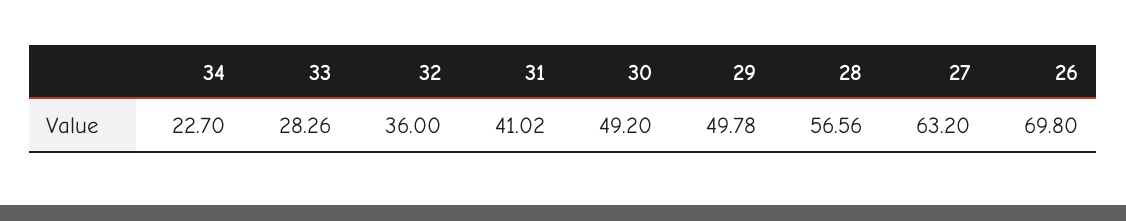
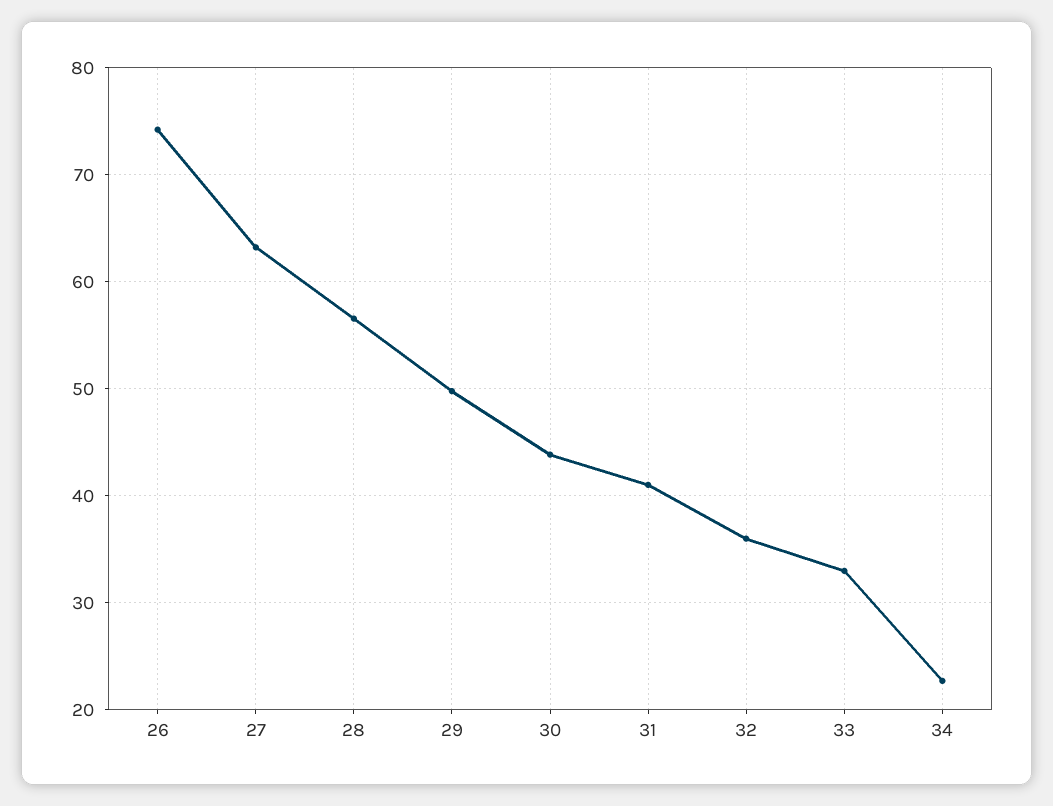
33: 28.26 -> 33
30: 49.2 -> 44
26: 69.8 -> 74

